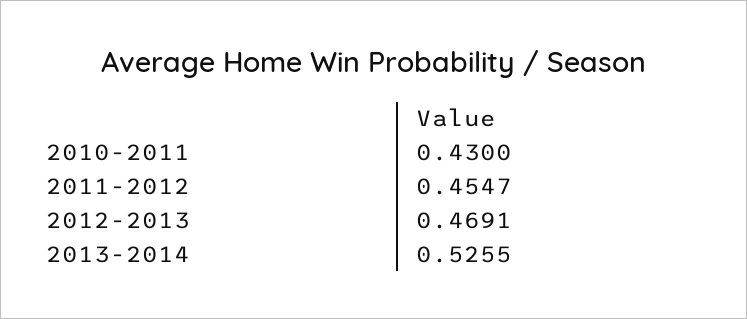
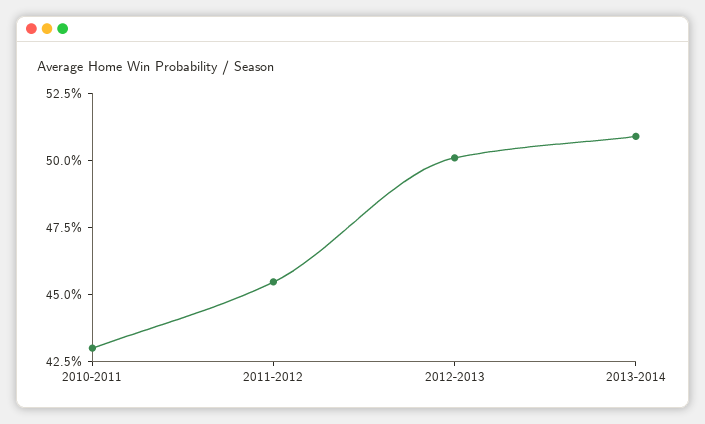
2012-2013: 0.4691 -> 0.5
2013-2014: 0.5255 -> 0.51

